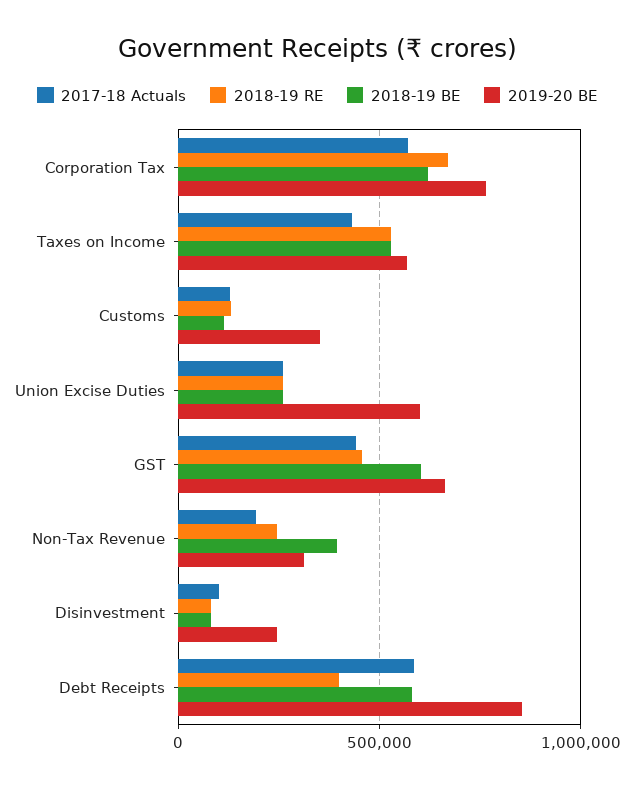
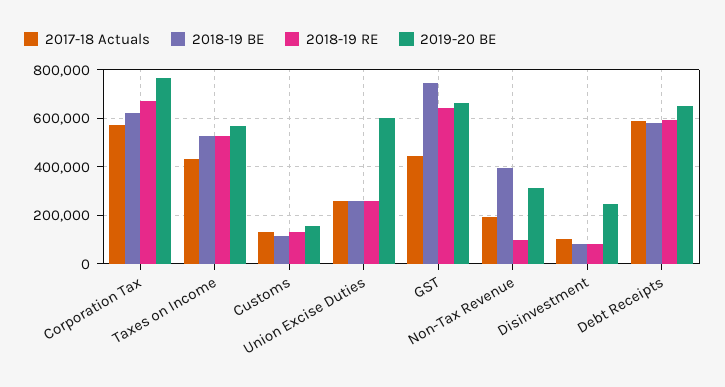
2019-20 BE, Customs: 350000 -> 150000
2018-19 RE, GST: 450000 -> 650000
2018-19 BE, GST: 600000 -> 750000
2018-19 RE, Non-Tax Revenue: 250000 -> 100000
2018-19 RE, Debt Receipts: 400000 -> 600000
2019-20 BE, Debt Receipts: 850000 -> 650000

